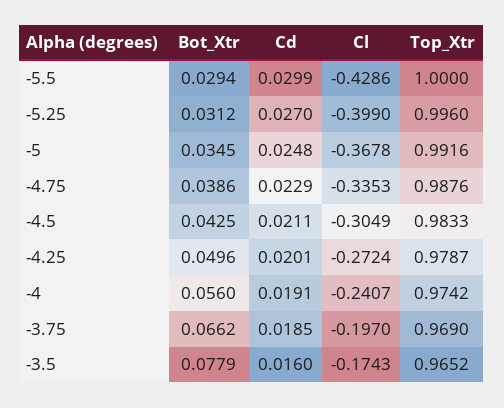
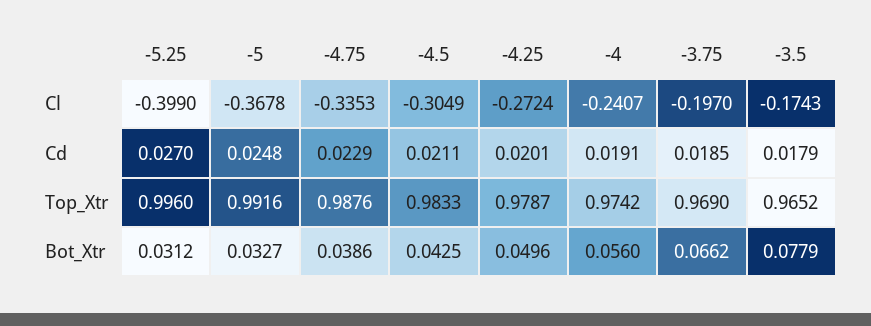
Bot_Xtr, -5.5: 0.0294 -> none
Cd, -5.5: 0.0299 -> none
Cl, -5.5: -0.4286 -> none
Top_Xtr, -5.5: 1 -> none
Bot_Xtr, -5: 0.0345 -> 0.0327
Cd, -3.5: 0.016 -> 0.0179

